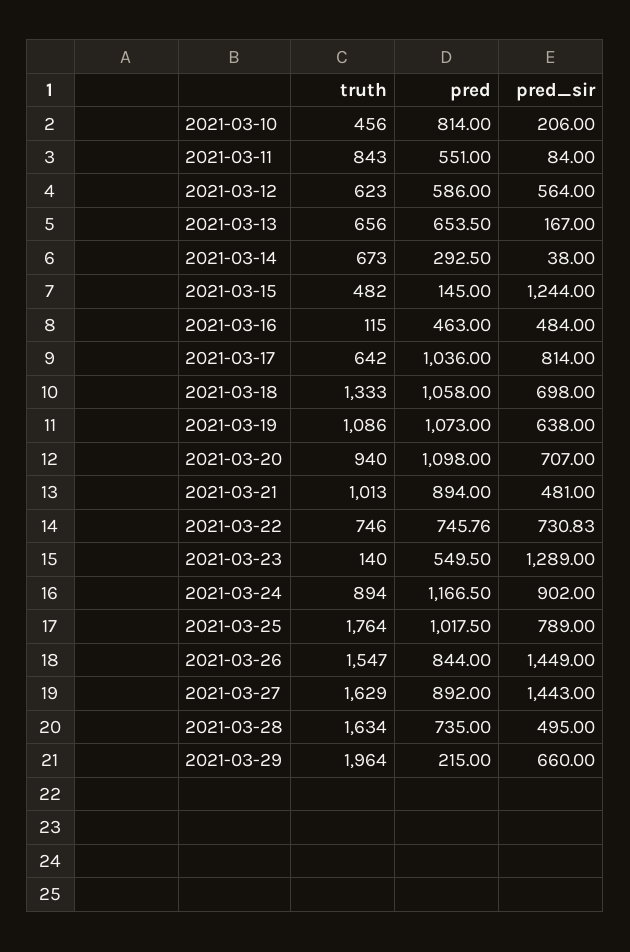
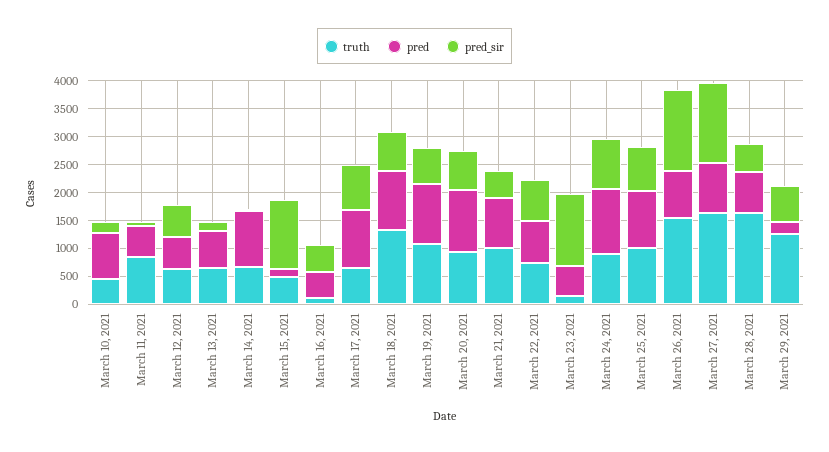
pred, 2021-03-14: 292.5 -> 1000
truth, 2021-03-25: 1764 -> 1000
truth, 2021-03-29: 1964 -> 1250

